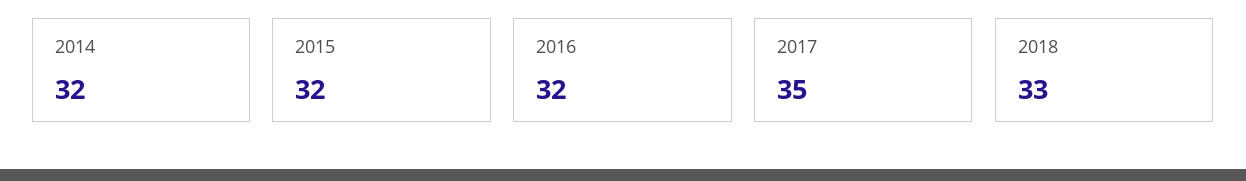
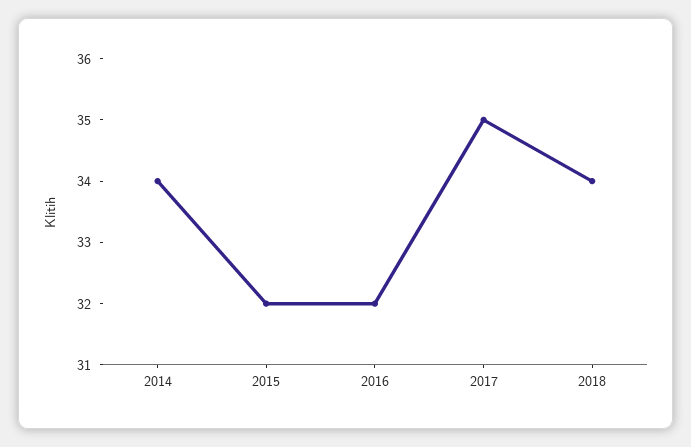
2014: 32 -> 34
2018: 33 -> 34

